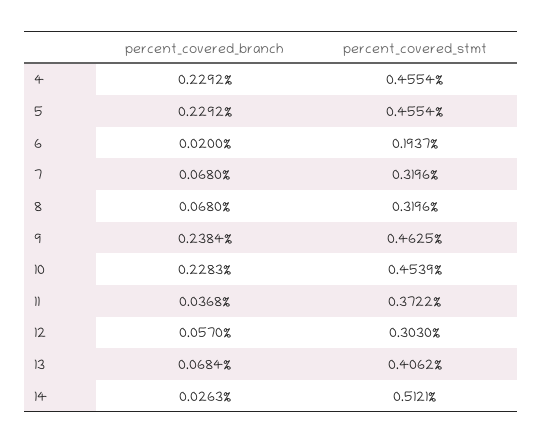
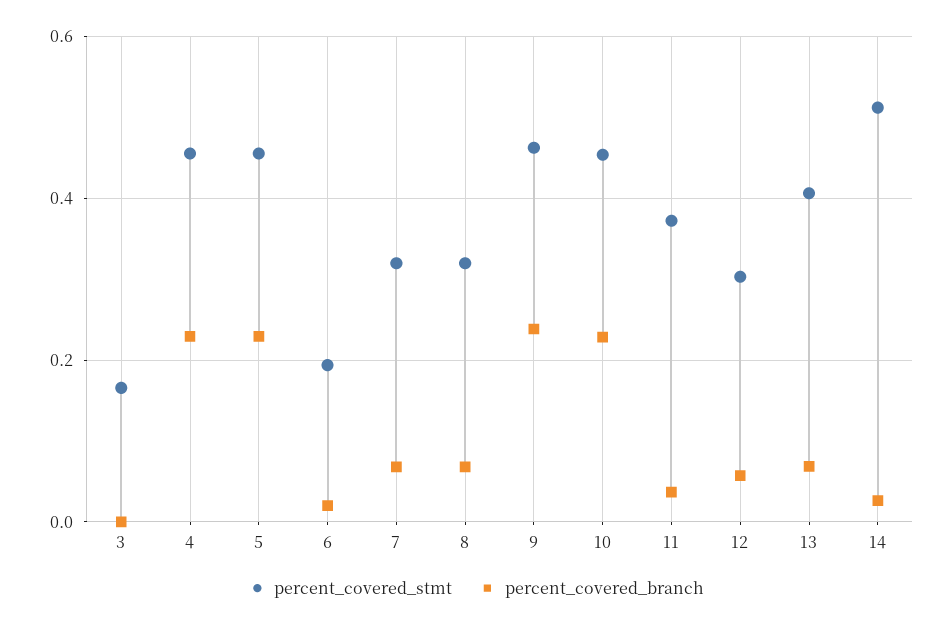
percent_covered_stmt, 3: none -> 0.16
percent_covered_branch, 3: none -> 0

